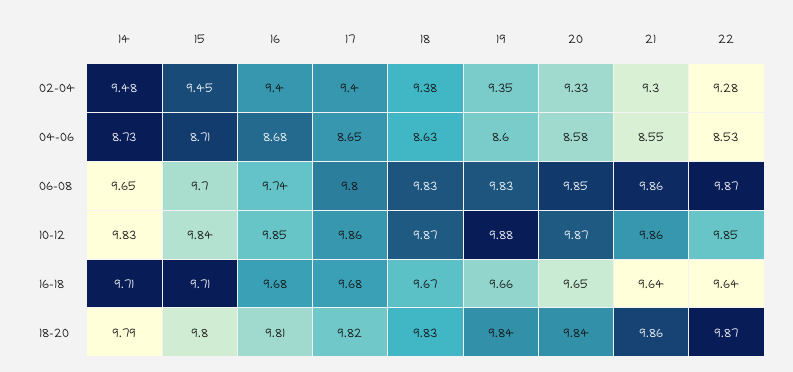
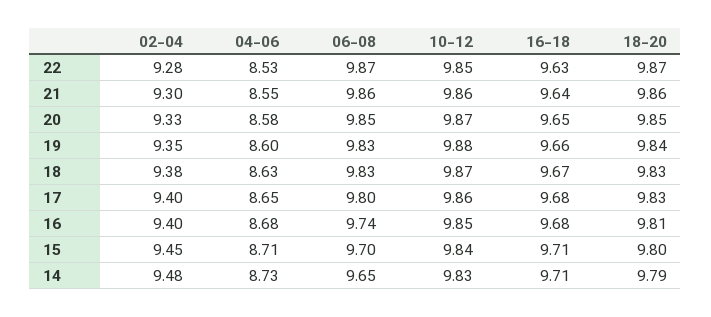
22, 16-18: 9.64 -> 9.63
17, 18-20: 9.82 -> 9.83
20, 18-20: 9.84 -> 9.85

